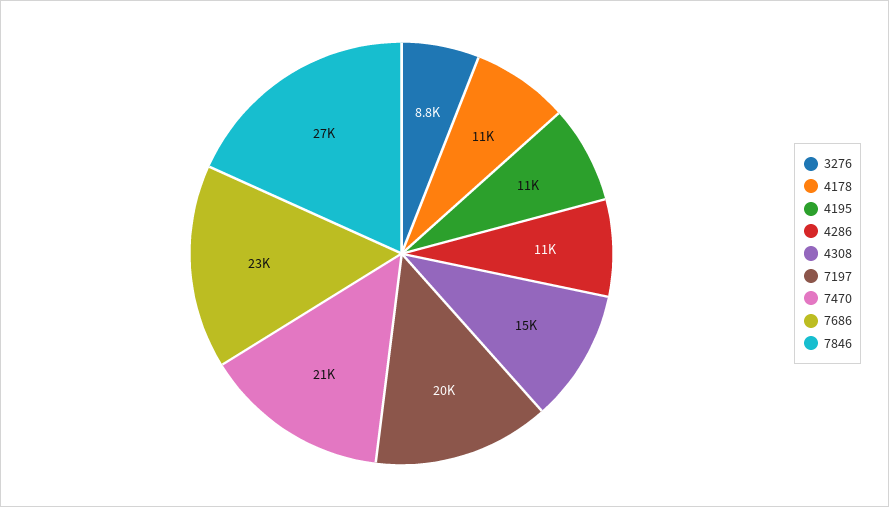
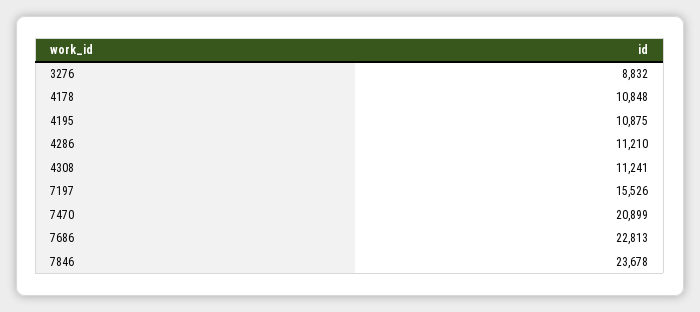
4308: 15000 -> 11241
7197: 20000 -> 15526
7846: 27000 -> 23678

